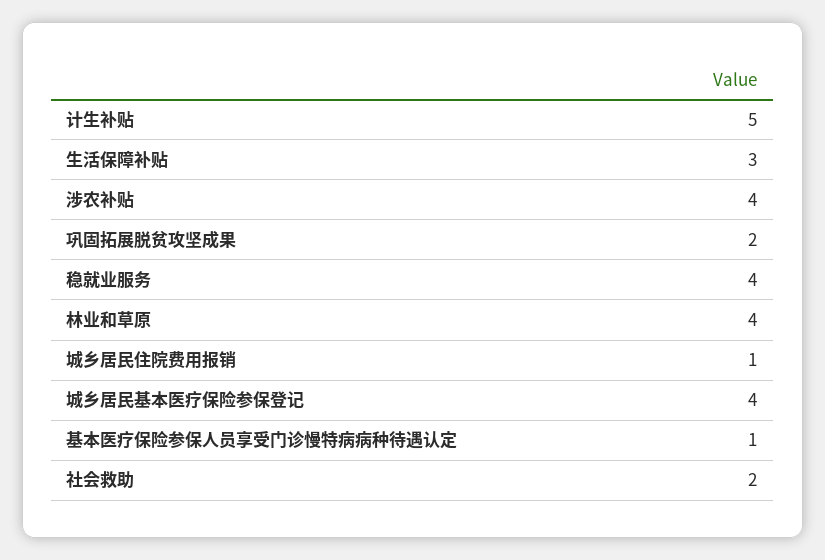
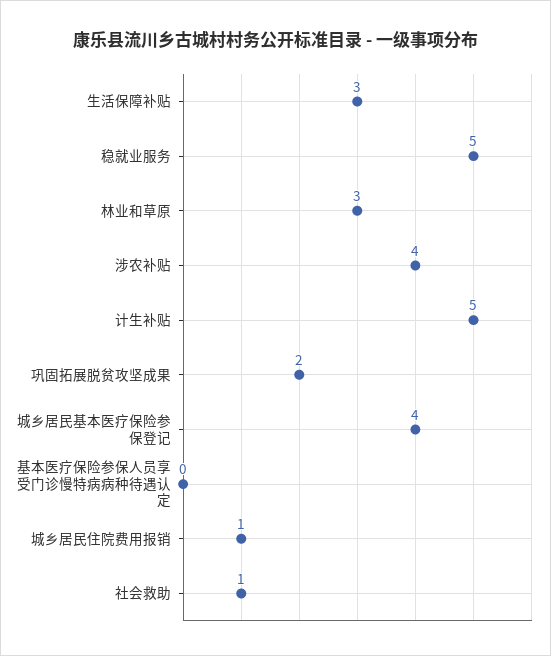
稳就业服务: 4 -> 5
林业和草原: 4 -> 3
基本医疗保险参保人员享受门诊慢特病病种待遇认定: 1 -> 0
社会救助: 2 -> 1

